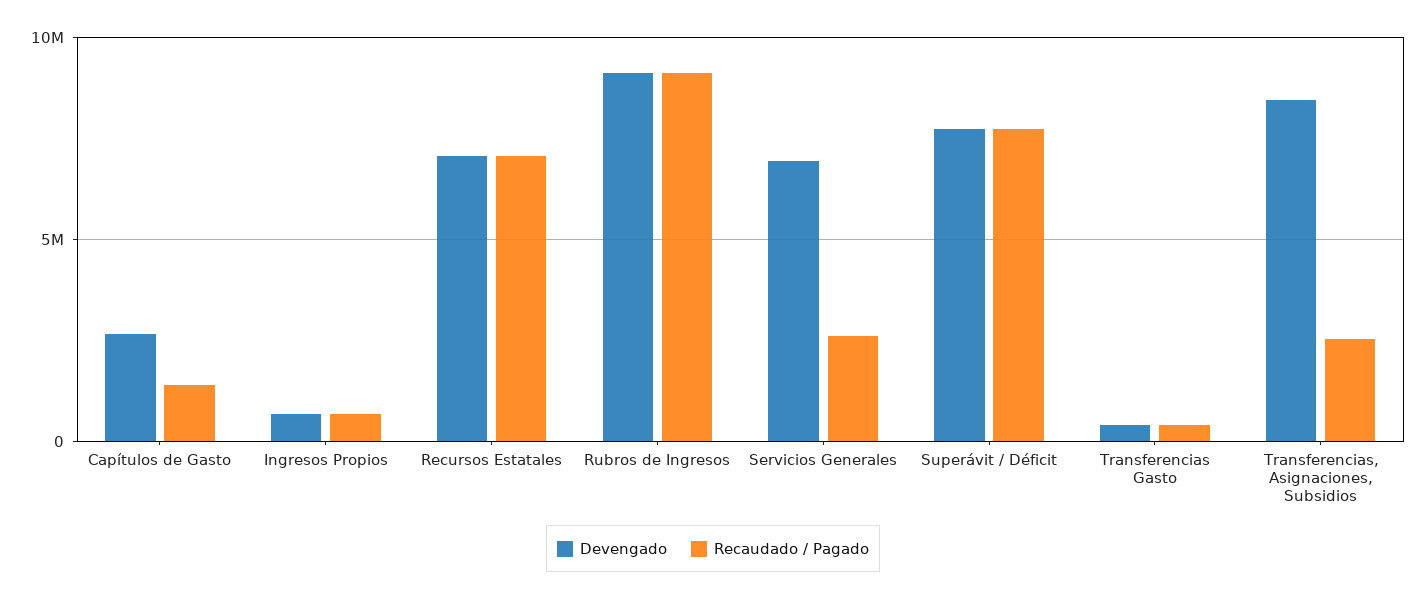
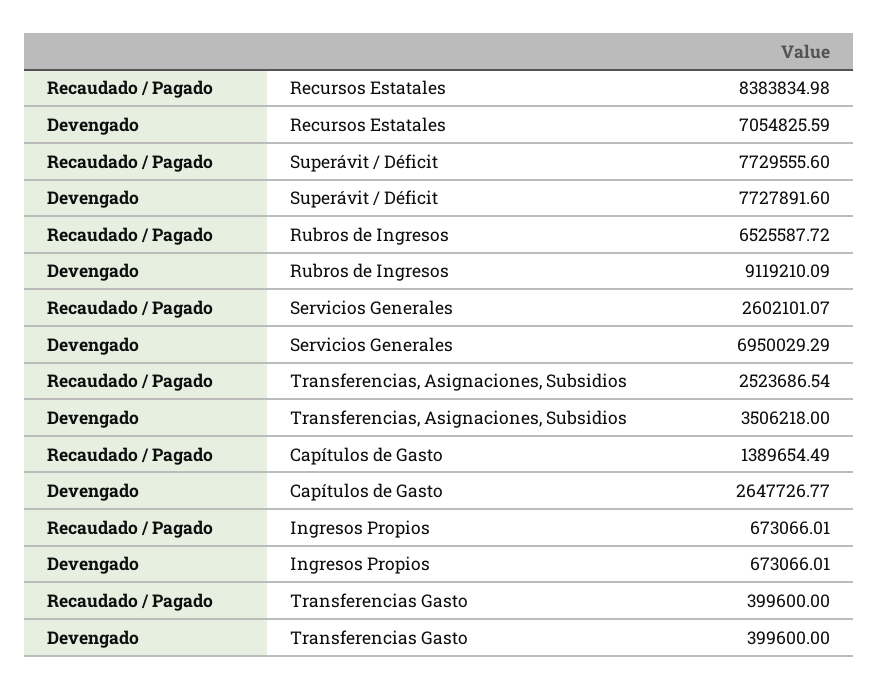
Recaudado / Pagado, Recursos Estatales: 7000000 -> 8383834.98
Recaudado / Pagado, Rubros de Ingresos: 9000000 -> 6525587.72
Devengado, Transferencias, Asignaciones, Subsidios: 8500000 -> 3506218

